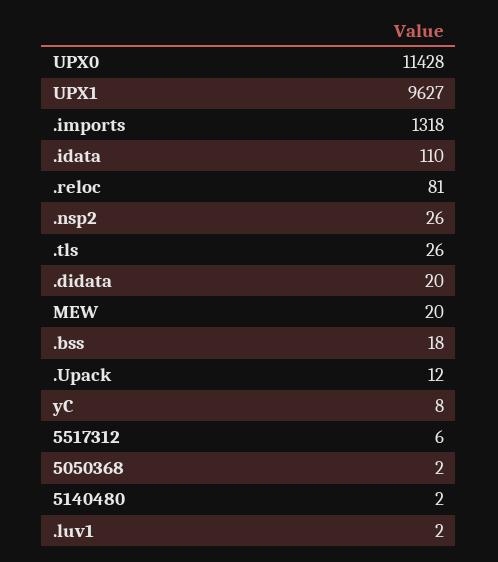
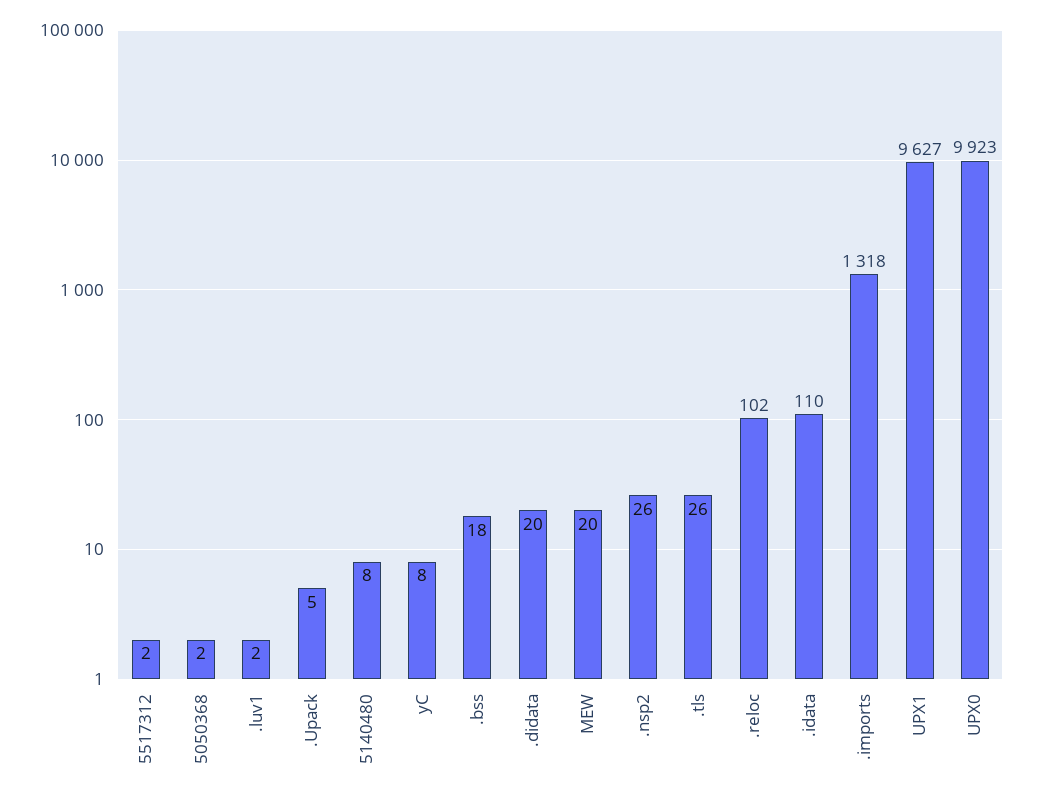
UPX0: 11428 -> 9923
.reloc: 81 -> 102
.Upack: 12 -> 5
5517312: 6 -> 2
5140480: 2 -> 8

